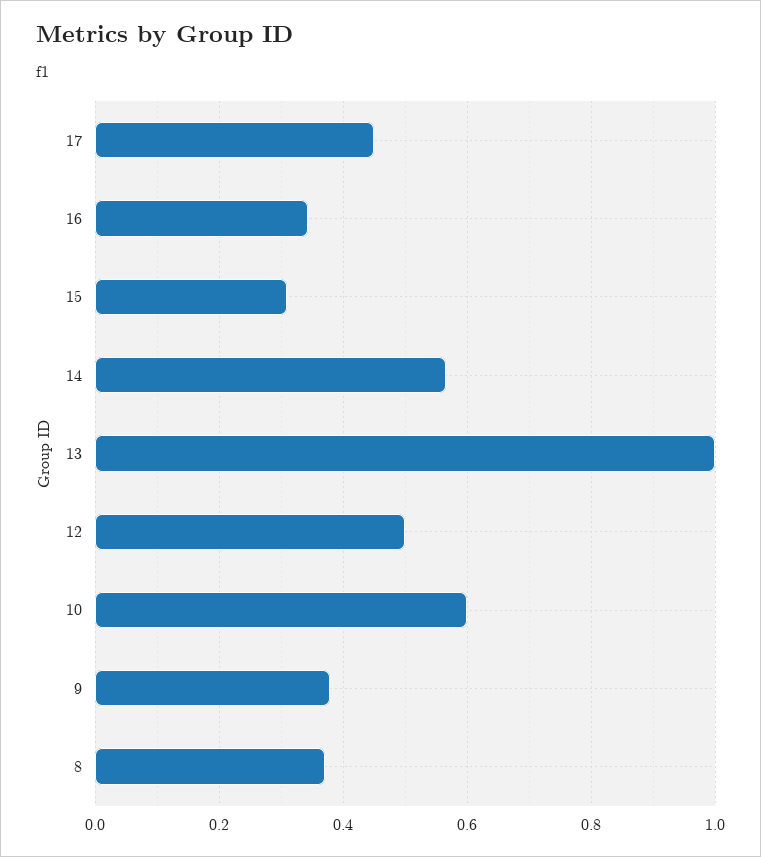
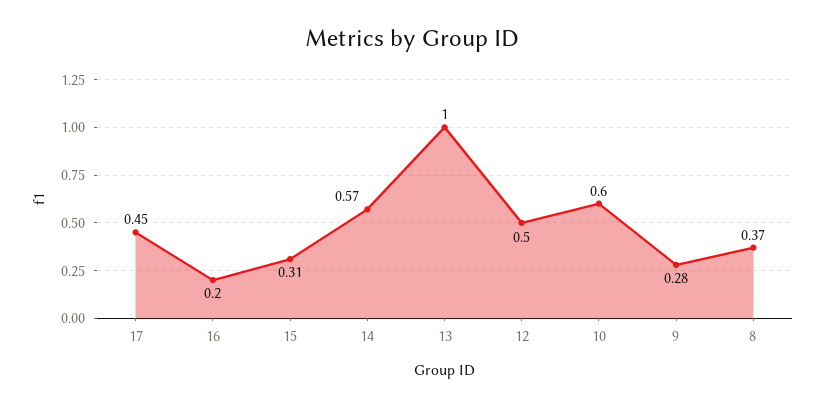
16: 0.34 -> 0.2
9: 0.38 -> 0.28

